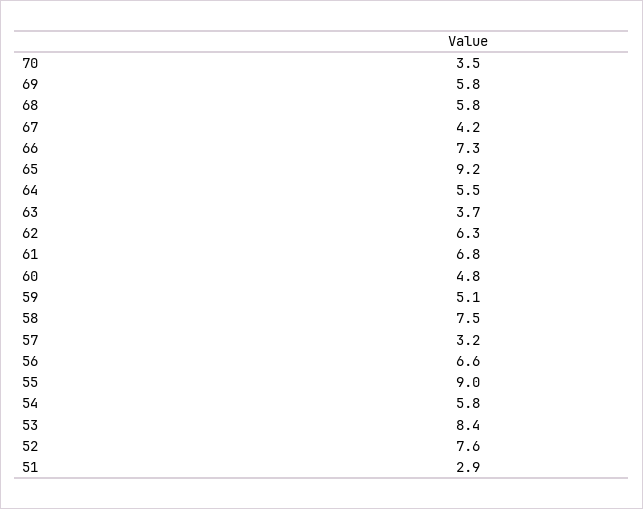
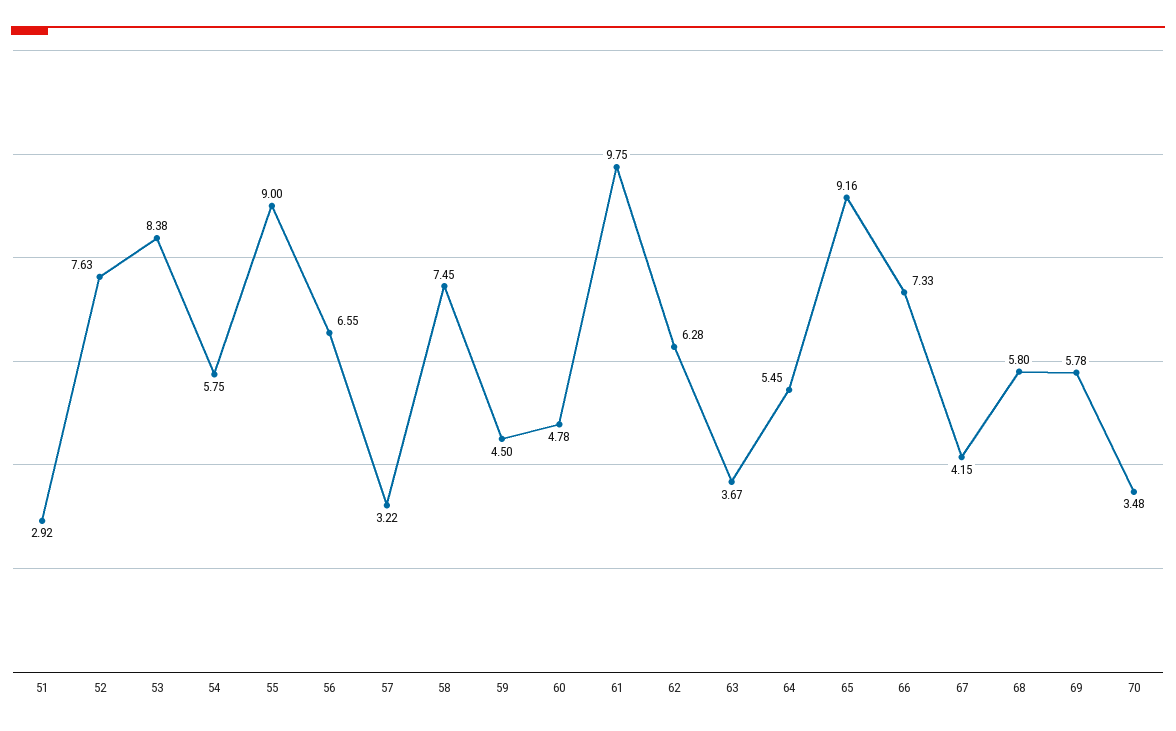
61: 6.8 -> 9.75
59: 5.1 -> 4.5

